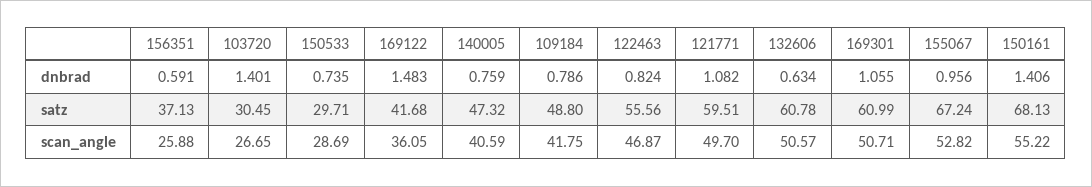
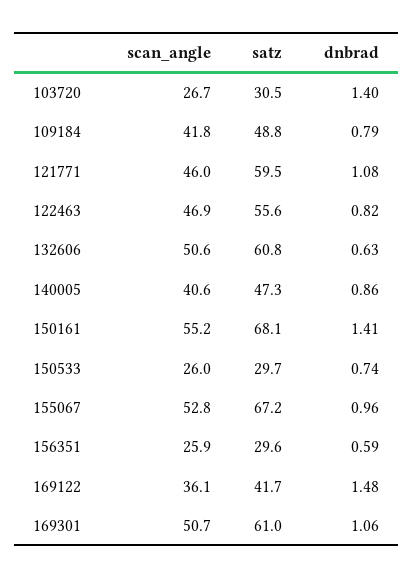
140005, dnbrad: 0.759 -> 0.86
156351, satz: 37.13 -> 29.6
150533, scan_angle: 28.69 -> 26
121771, scan_angle: 49.7 -> 46

